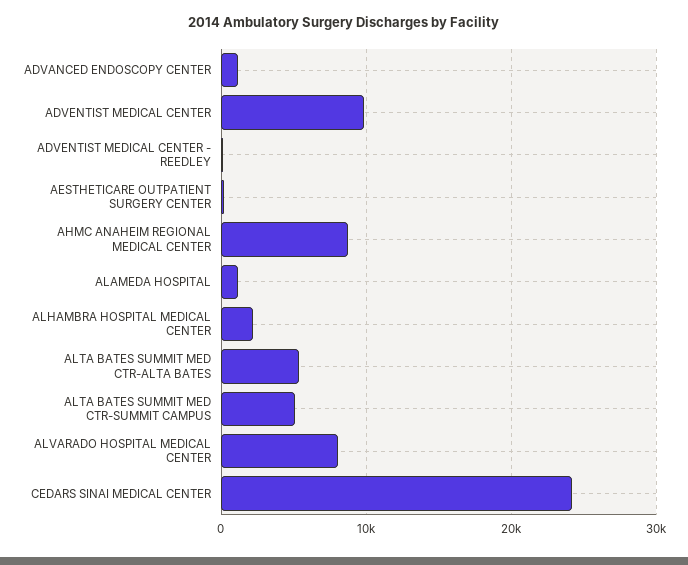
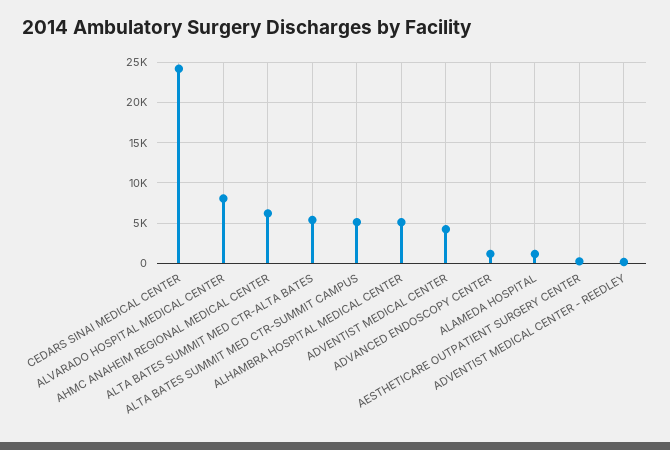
ADVENTIST MEDICAL CENTER: 10000 -> 4000
AHMC ANAHEIM REGIONAL MEDICAL CENTER: 9000 -> 6000
ALHAMBRA HOSPITAL MEDICAL CENTER: 2000 -> 5000

